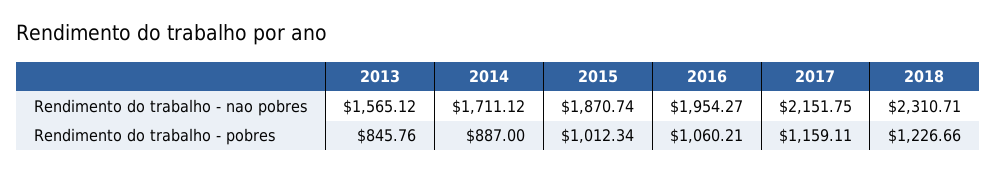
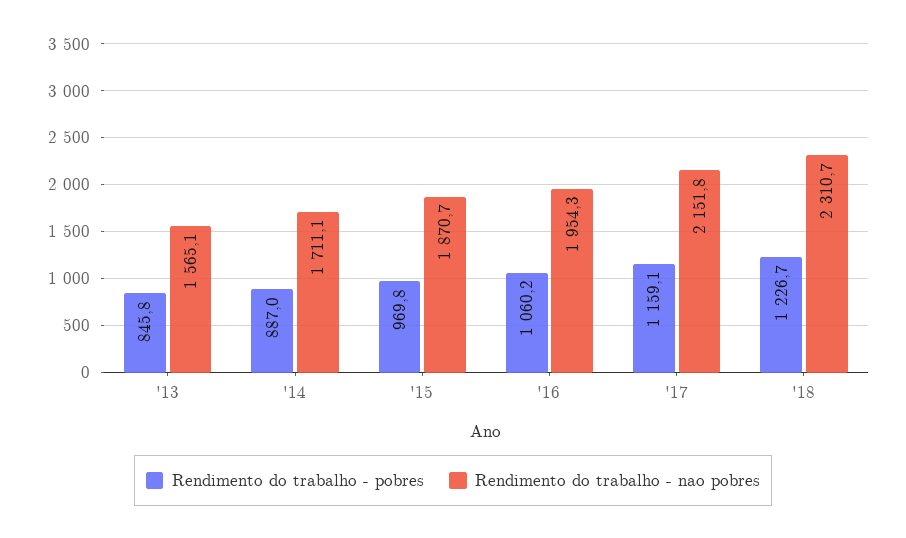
Rendimento do trabalho - pobres, 2015: 1012.34 -> 969.8

